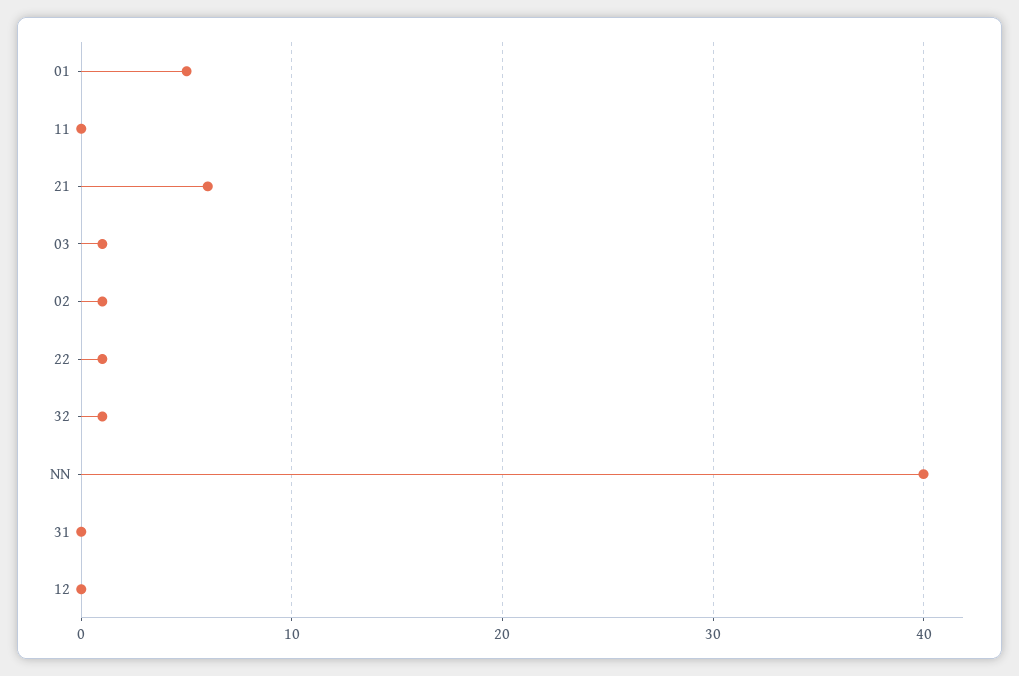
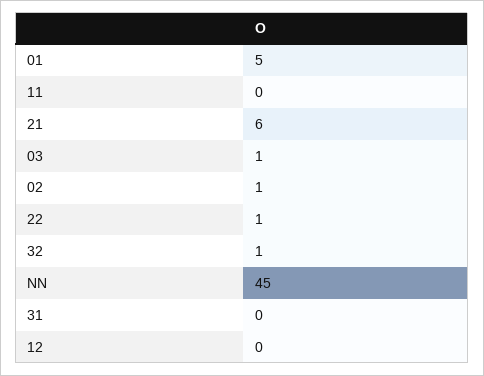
NN: 40 -> 45

